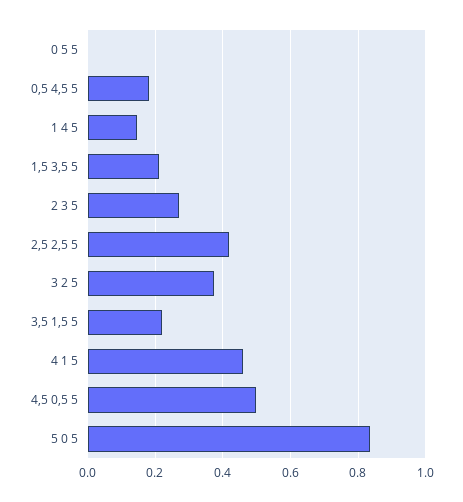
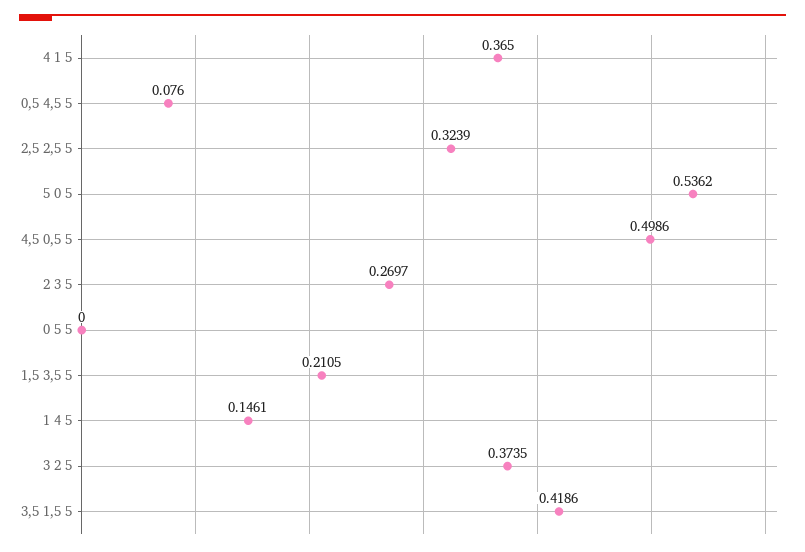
0,5 4,5 5: 0.18 -> 0.076
2,5 2,5 5: 0.42 -> 0.3239
3,5 1,5 5: 0.22 -> 0.4186
4 1 5: 0.46 -> 0.365
5 0 5: 0.84 -> 0.5362

